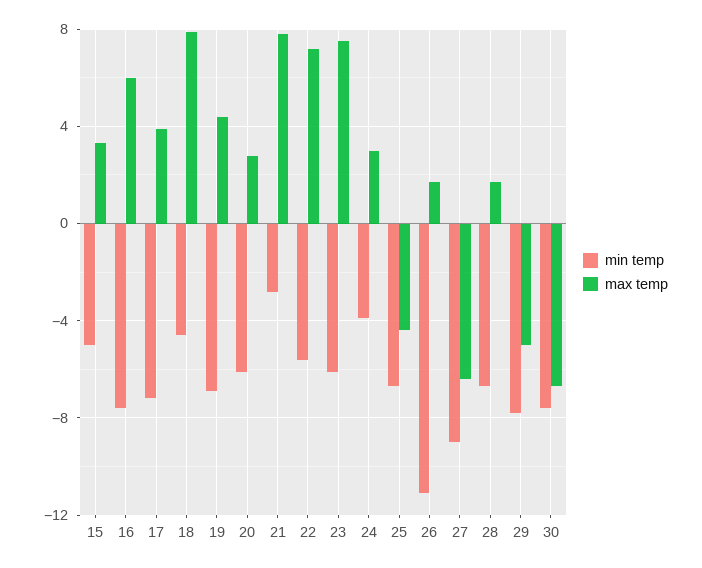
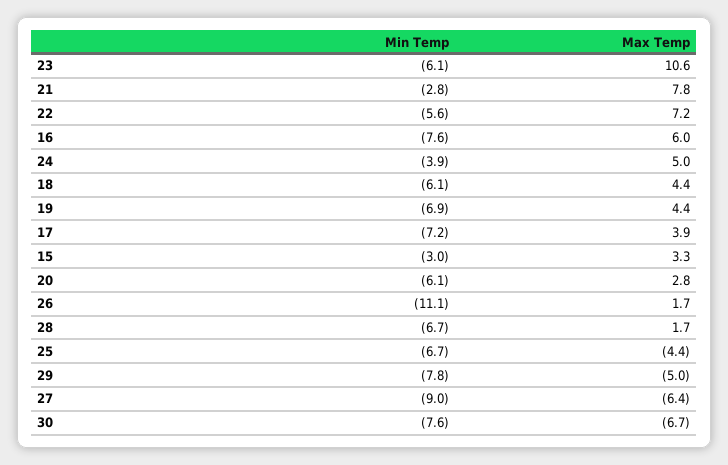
min temp, 15: -5 -> -3
min temp, 18: -4.5 -> -6.1
max temp, 18: 8 -> 4.4
max temp, 23: 7.5 -> 10.6
max temp, 24: 3 -> 5

